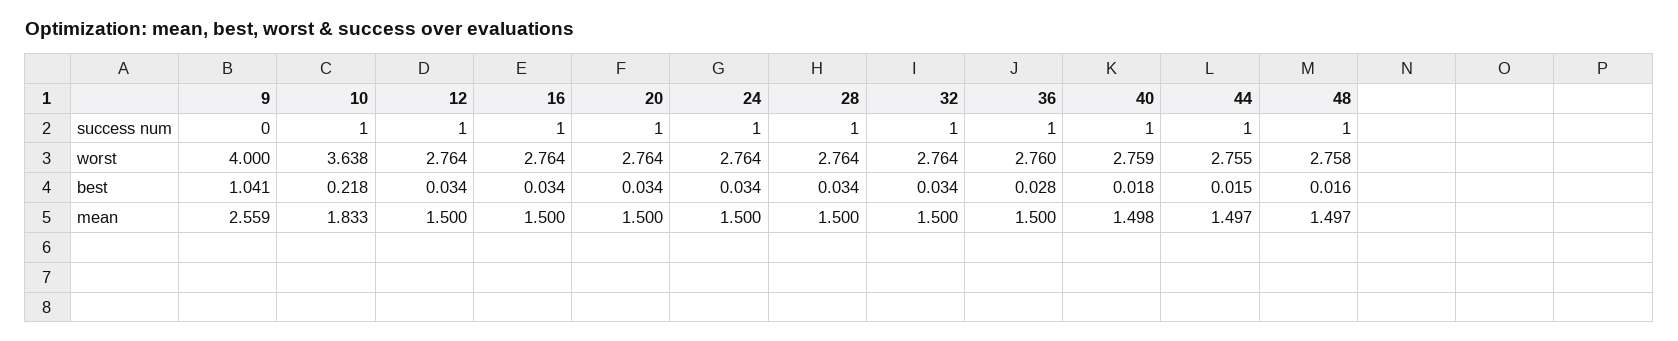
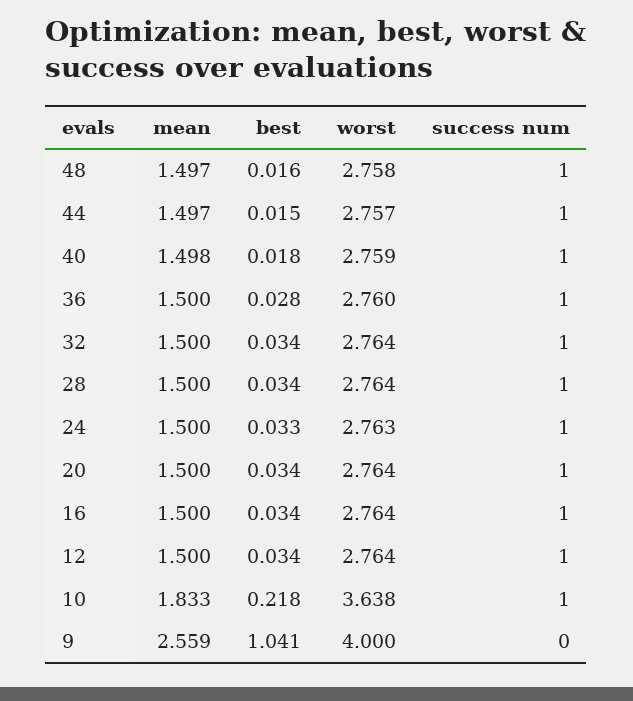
24, worst: 2.764 -> 2.763
44, worst: 2.755 -> 2.757
24, best: 0.034 -> 0.033

